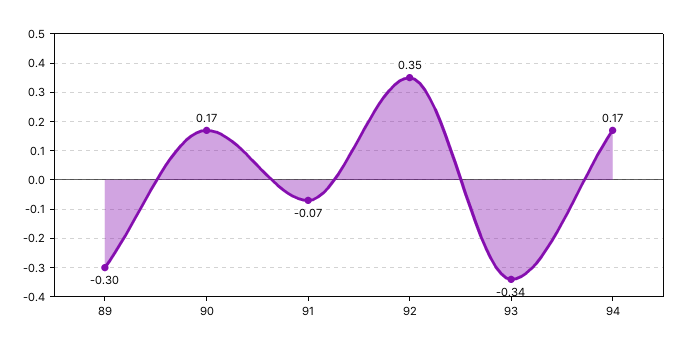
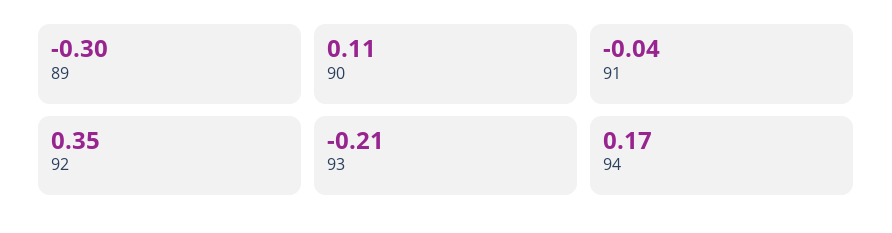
90: 0.17 -> 0.11
91: -0.07 -> -0.04
93: -0.34 -> -0.21

